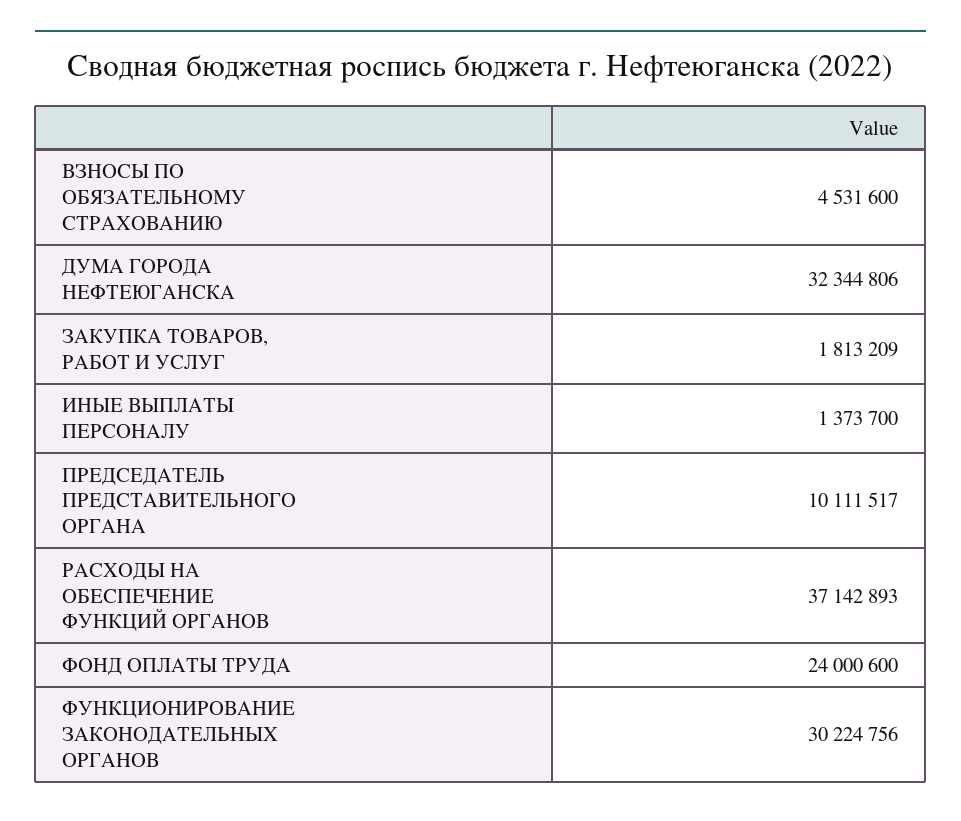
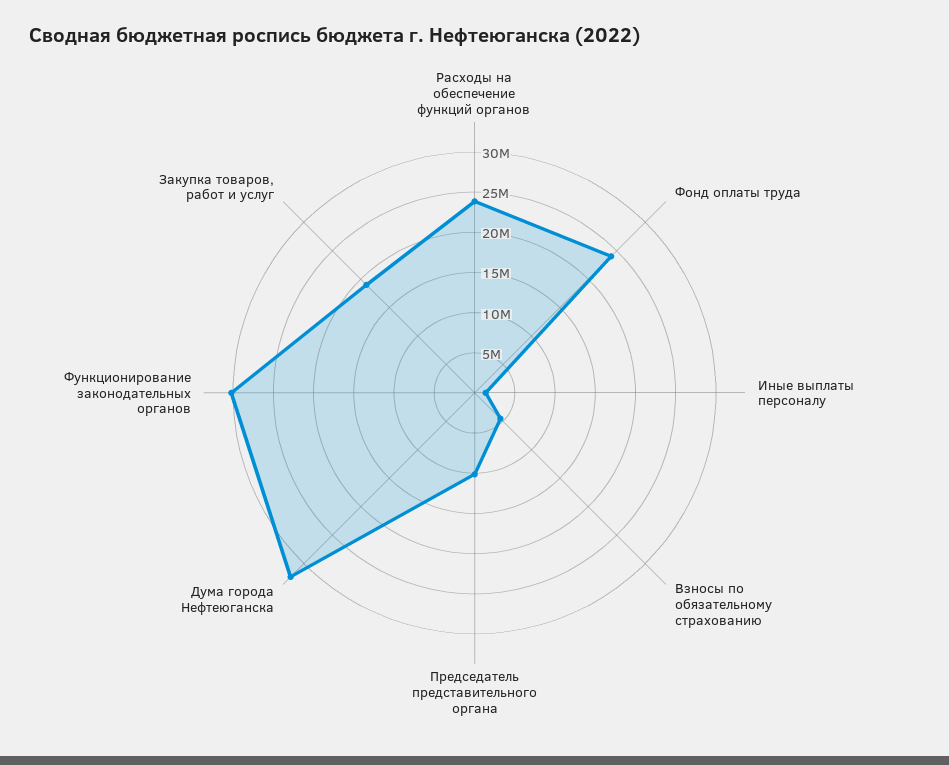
ЗАКУПКА ТОВАРОВ, РАБОТ И УСЛУГ: 1813209 -> 19000000
РАСХОДЫ НА ОБЕСПЕЧЕНИЕ ФУНКЦИЙ ОРГАНОВ: 37142893 -> 24000000

